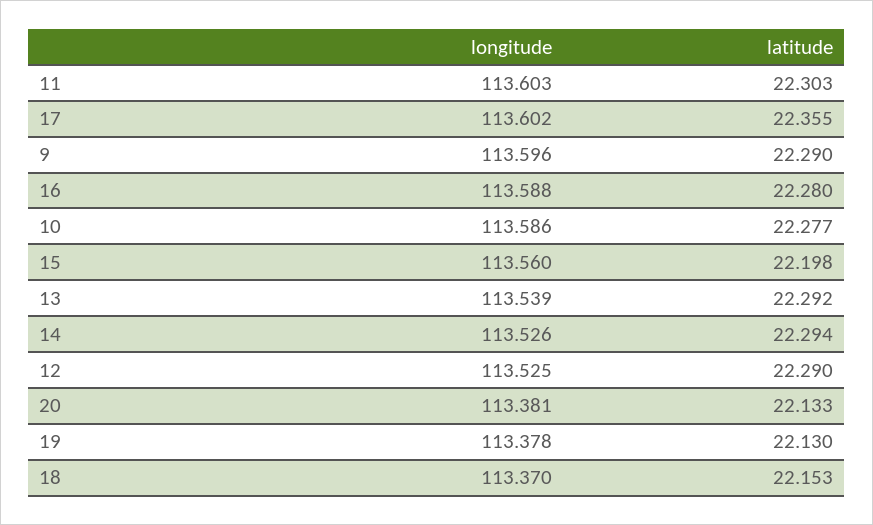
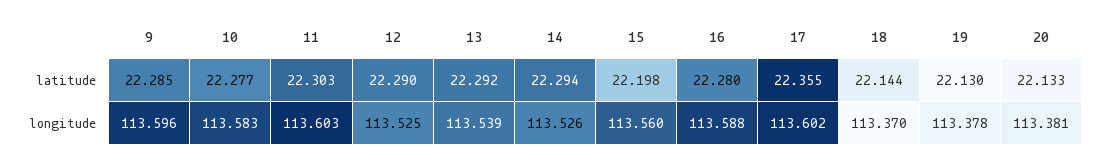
latitude, 9: 22.29 -> 22.285
longitude, 10: 113.586 -> 113.583
latitude, 18: 22.153 -> 22.144

